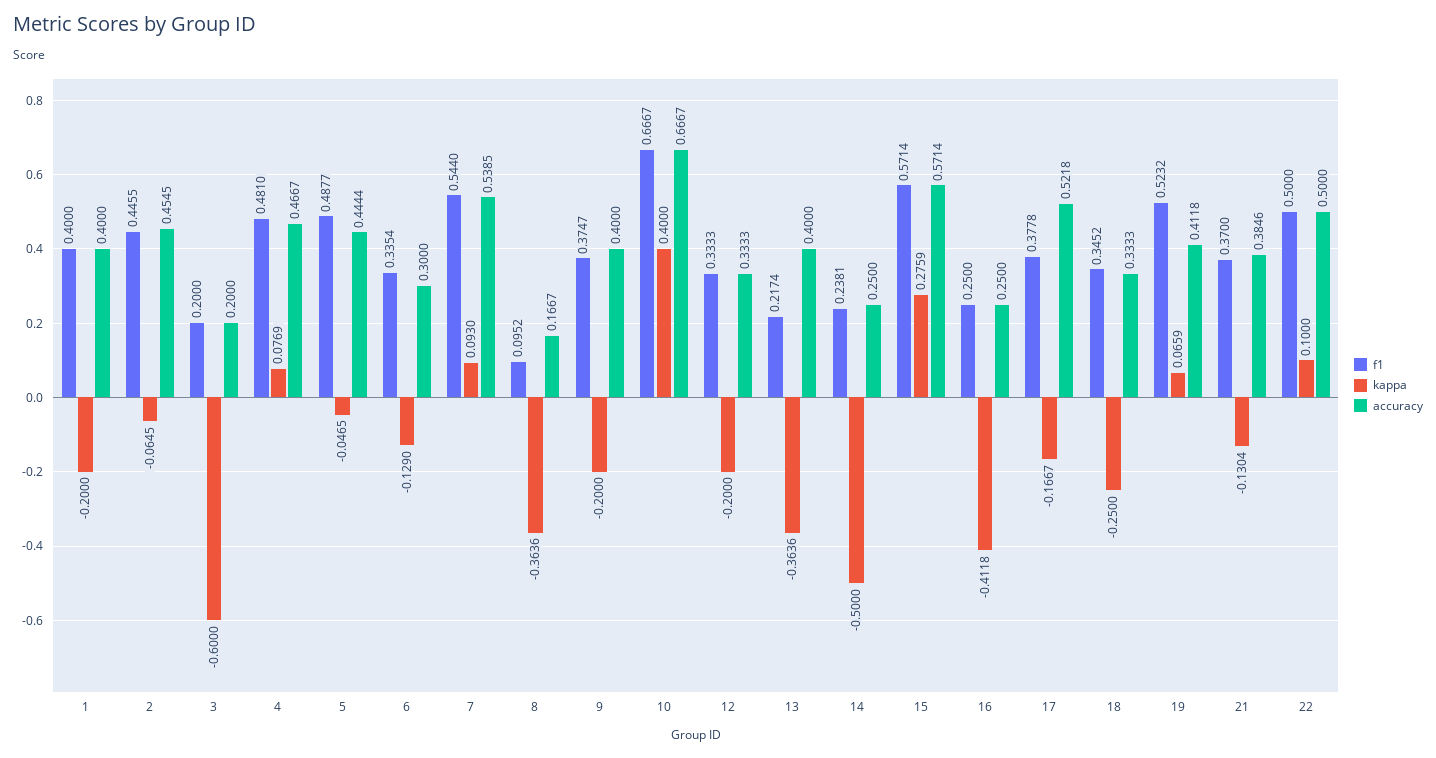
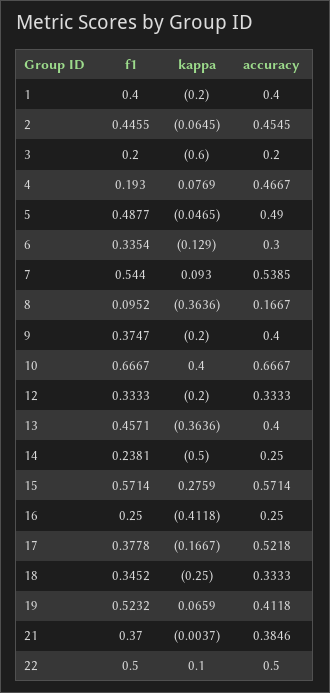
f1, 4: 0.481 -> 0.193
accuracy, 5: 0.4444 -> 0.49
f1, 13: 0.2174 -> 0.4571
kappa, 21: -0.1304 -> -0.0037

